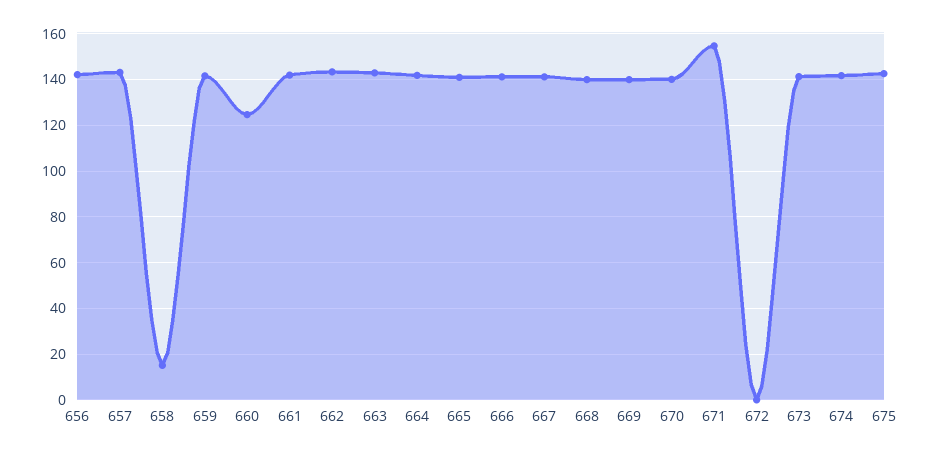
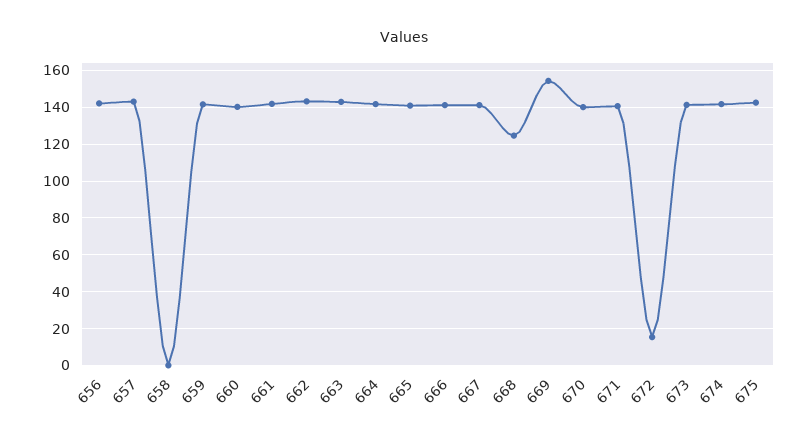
658: 15 -> 0
660: 125 -> 140
668: 140 -> 125
669: 140 -> 155
671: 155 -> 140
672: 0 -> 15

